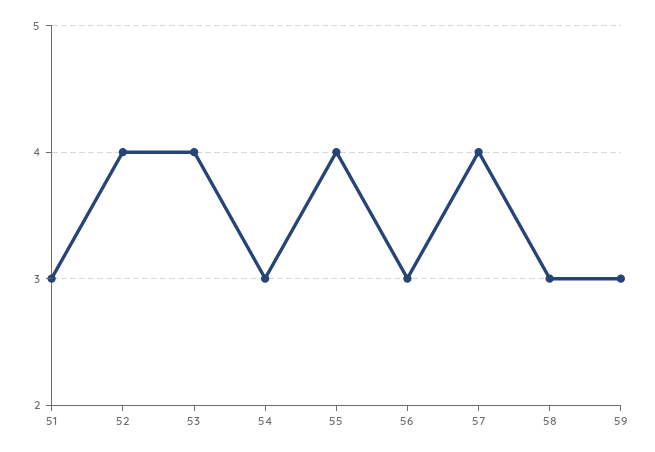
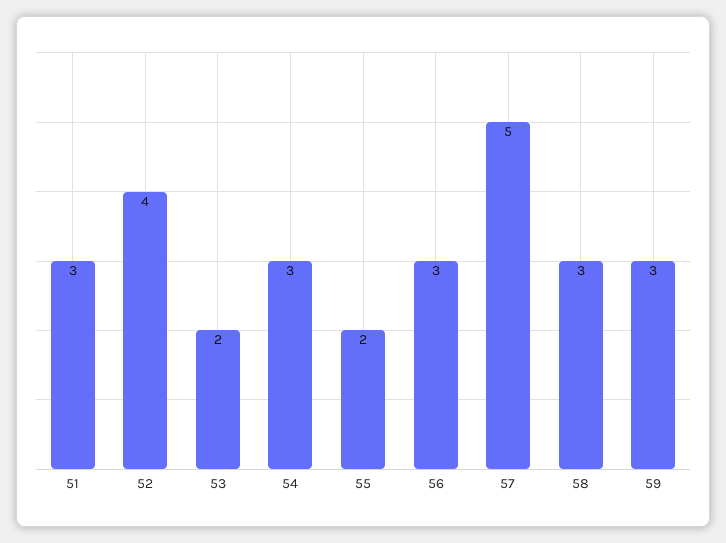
53: 4 -> 2
55: 4 -> 2
57: 4 -> 5

